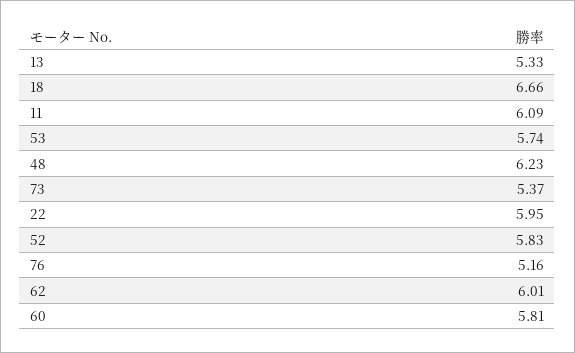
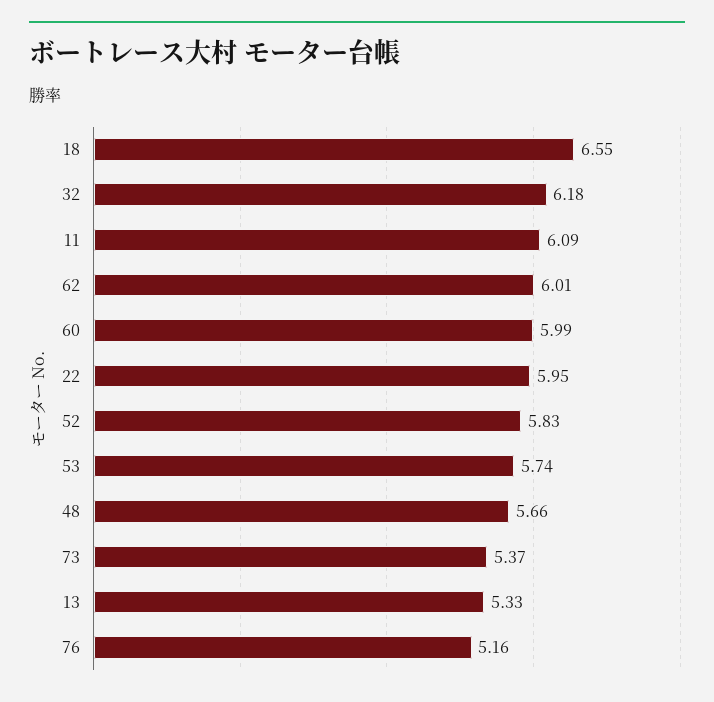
18: 6.66 -> 6.55
48: 6.23 -> 5.66
60: 5.81 -> 5.99
32: none -> 6.18

